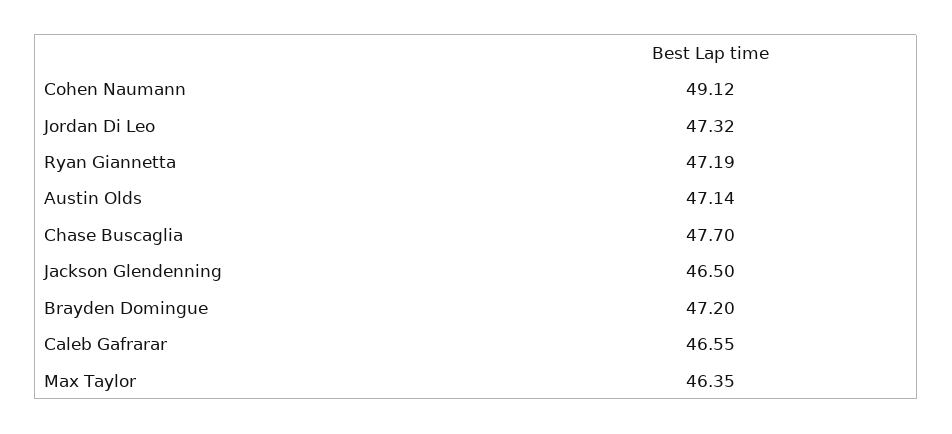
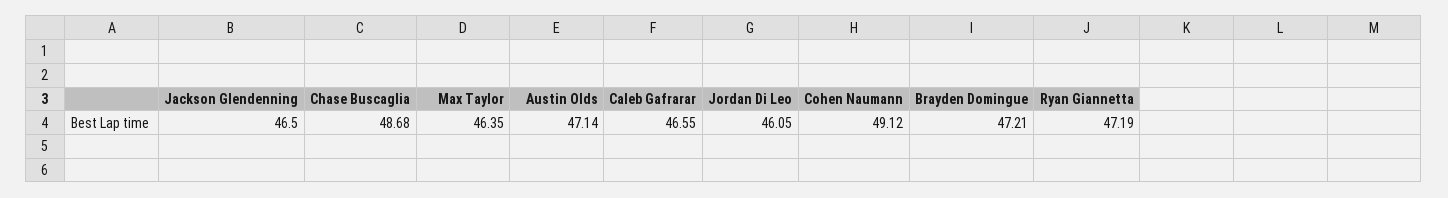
Jordan Di Leo: 47.32 -> 46.05
Chase Buscaglia: 47.7 -> 48.68
Brayden Domingue: 47.2 -> 47.21

